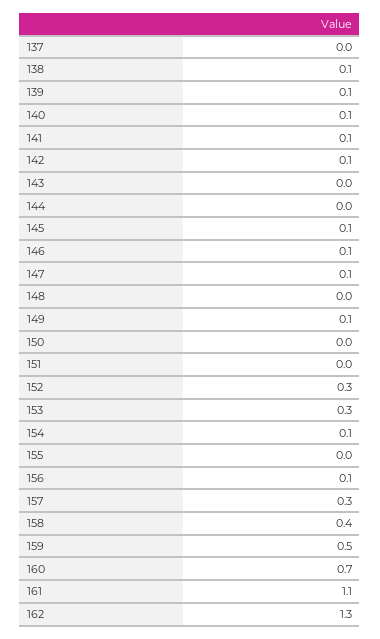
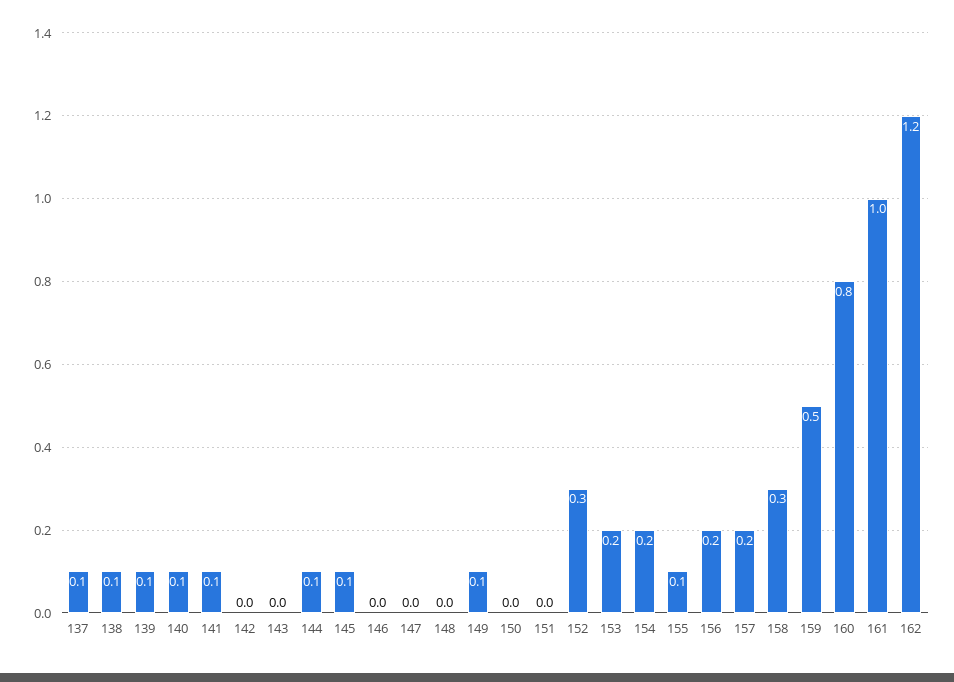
137: 0 -> 0.1
142: 0.1 -> 0
144: 0 -> 0.1
146: 0.1 -> 0
147: 0.1 -> 0
153: 0.3 -> 0.2
154: 0.1 -> 0.2
155: 0 -> 0.1
156: 0.1 -> 0.2
157: 0.3 -> 0.2
158: 0.4 -> 0.3
160: 0.7 -> 0.8
161: 1.1 -> 1
162: 1.3 -> 1.2

